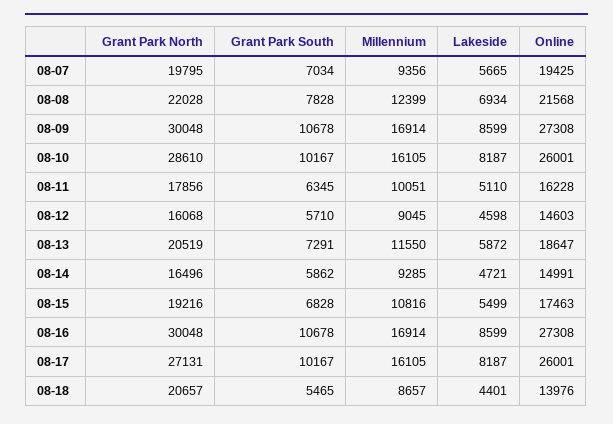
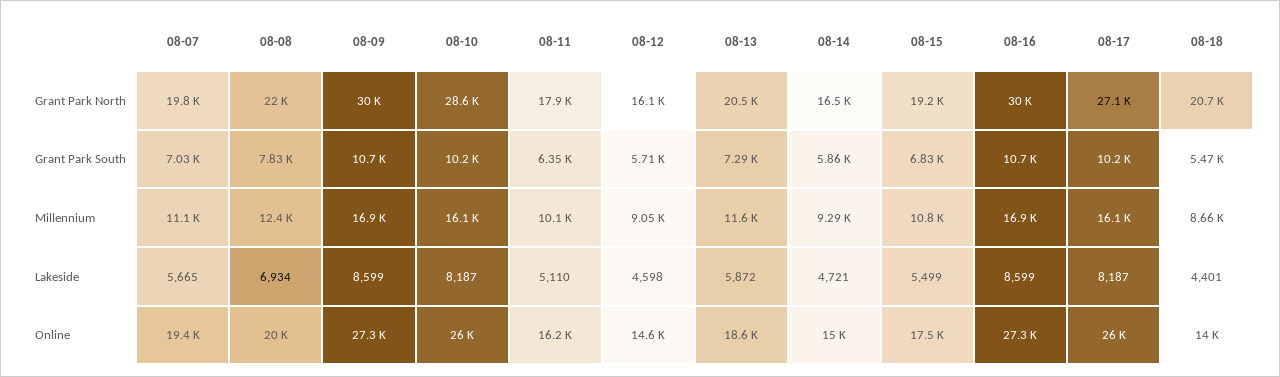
Millennium, 08-07: 9356 -> 11100
Online, 08-08: 21568 -> 20000

